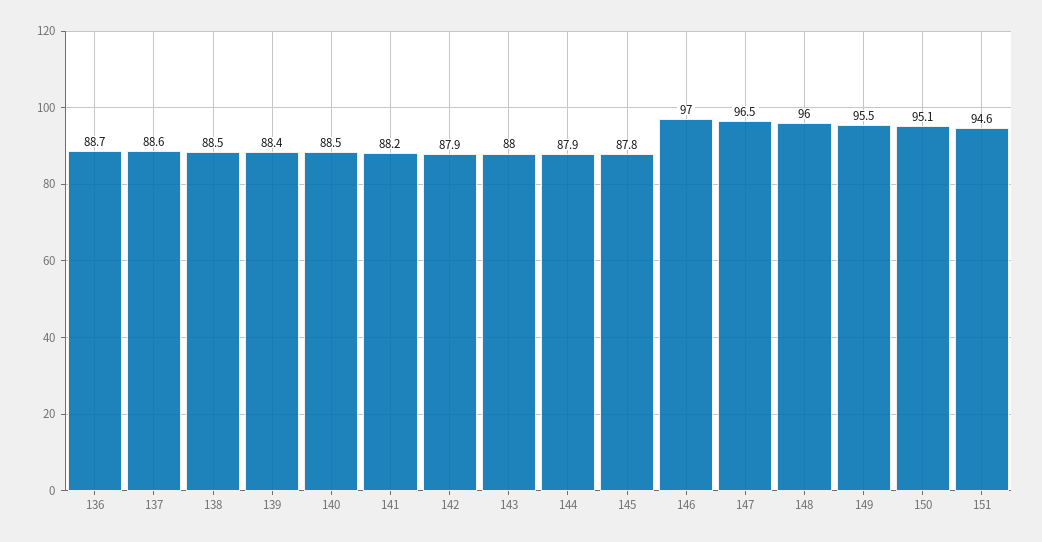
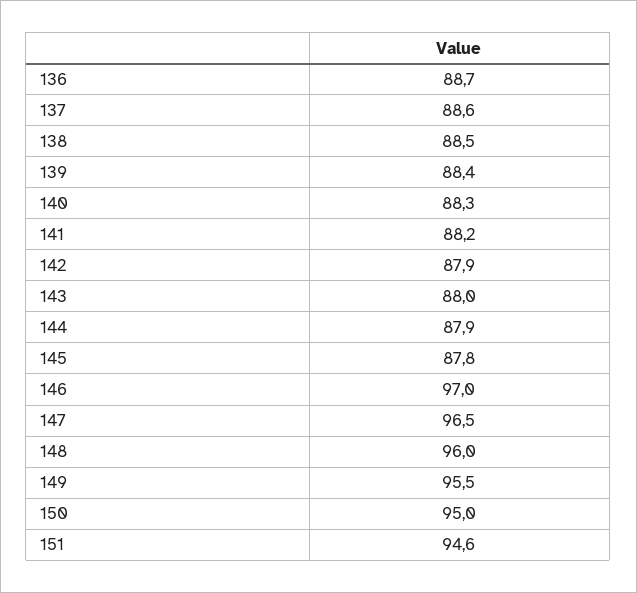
140: 88.5 -> 88.3
150: 95.1 -> 95

